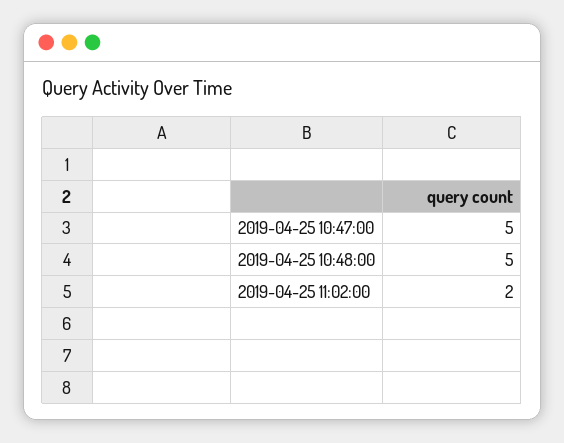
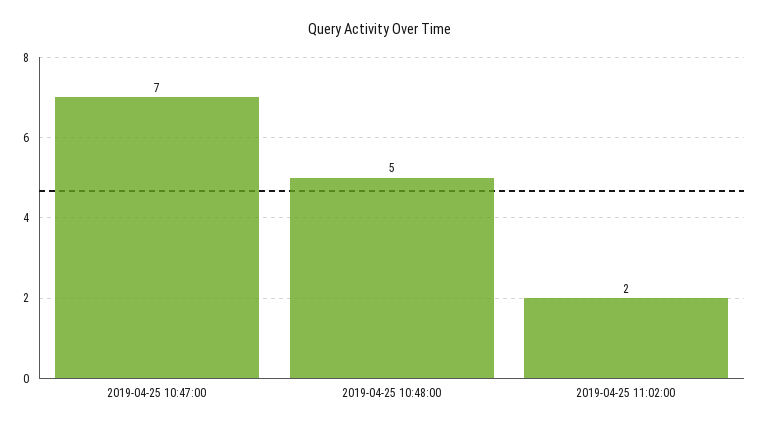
2019-04-25 10:47:00: 5 -> 7

